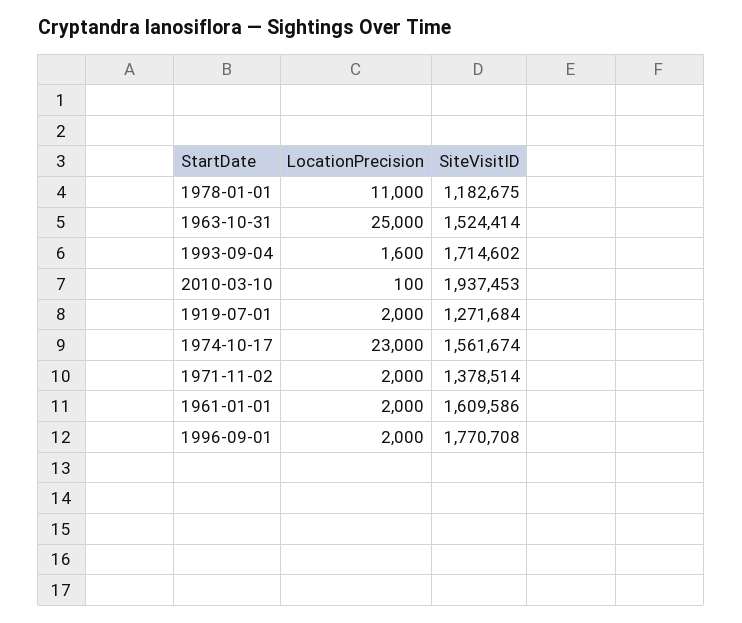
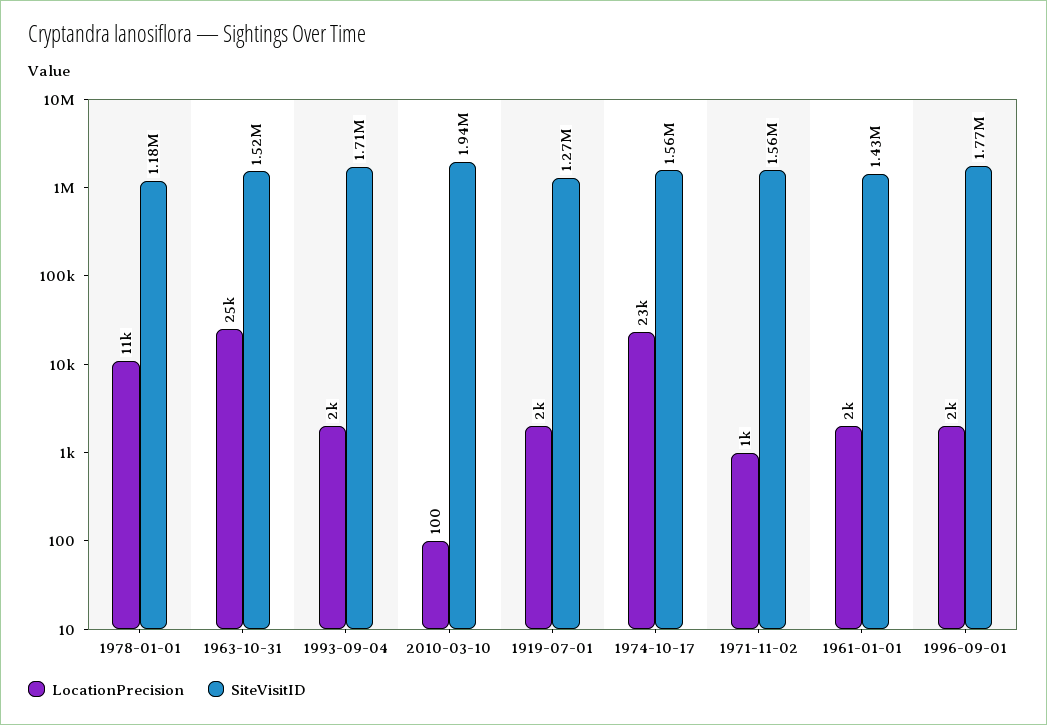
LocationPrecision, 1993-09-04: 1600 -> 2000
LocationPrecision, 1971-11-02: 2000 -> 1000
SiteVisitID, 1971-11-02: 1378514 -> 1560000
SiteVisitID, 1961-01-01: 1609586 -> 1430000

